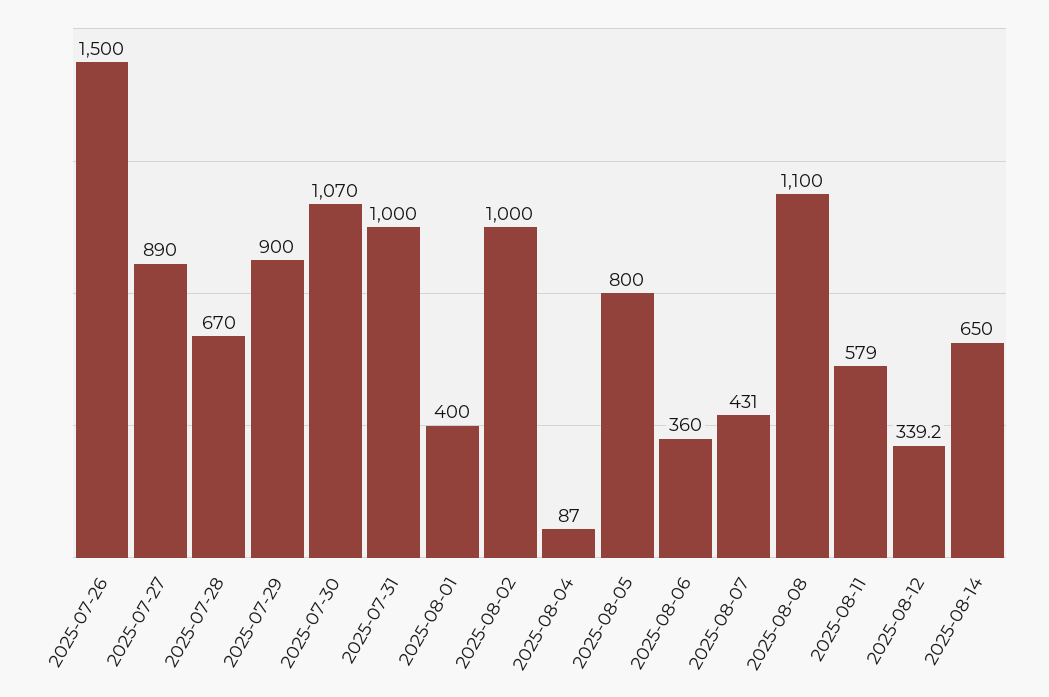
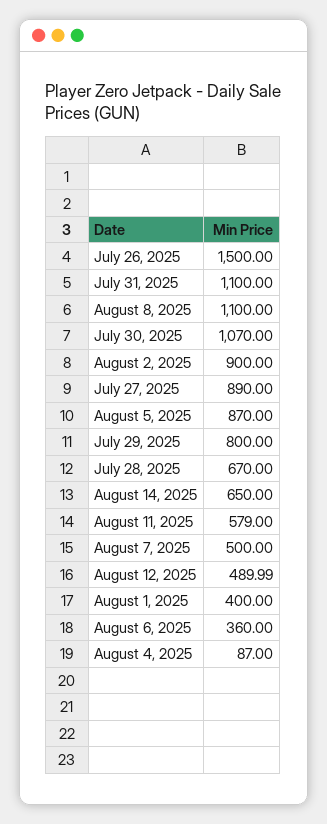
2025-07-29: 900 -> 800
2025-07-31: 1000 -> 1100
2025-08-02: 1000 -> 900
2025-08-05: 800 -> 870
2025-08-07: 431 -> 500
2025-08-12: 339.2 -> 489.99

